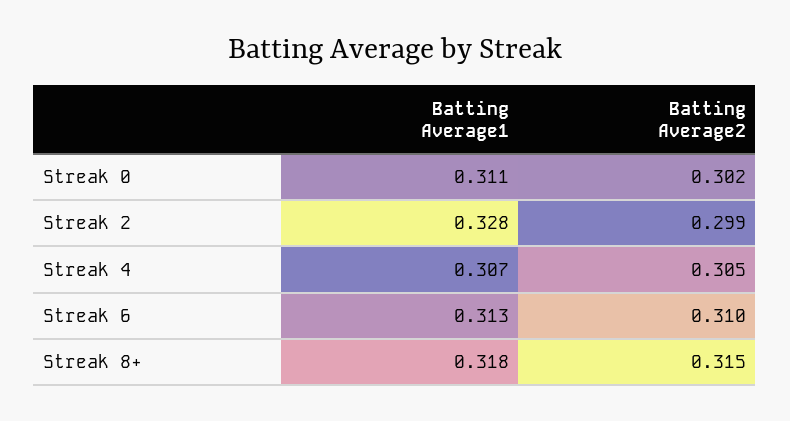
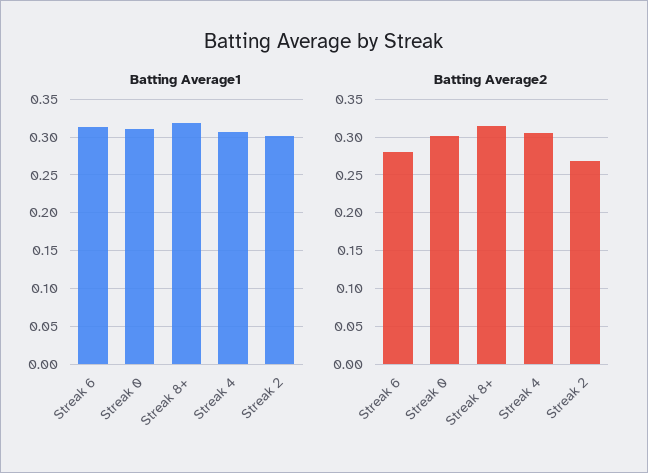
Batting Average1, Streak 2: 0.328 -> 0.3
Batting Average2, Streak 2: 0.299 -> 0.27
Batting Average2, Streak 6: 0.31 -> 0.28

